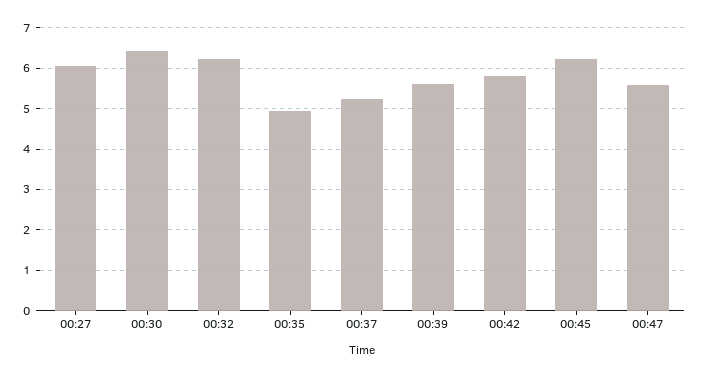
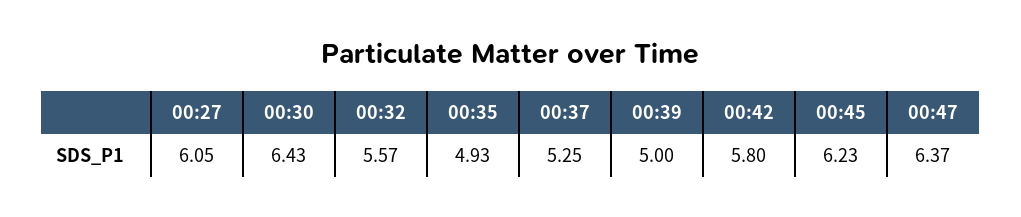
00:32: 6.2 -> 5.57
00:39: 5.6 -> 5
00:47: 5.6 -> 6.37

